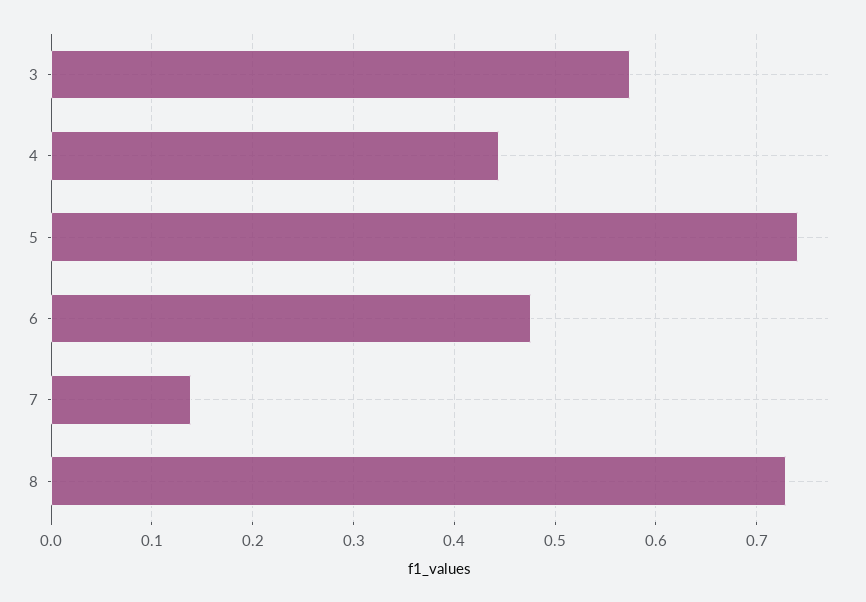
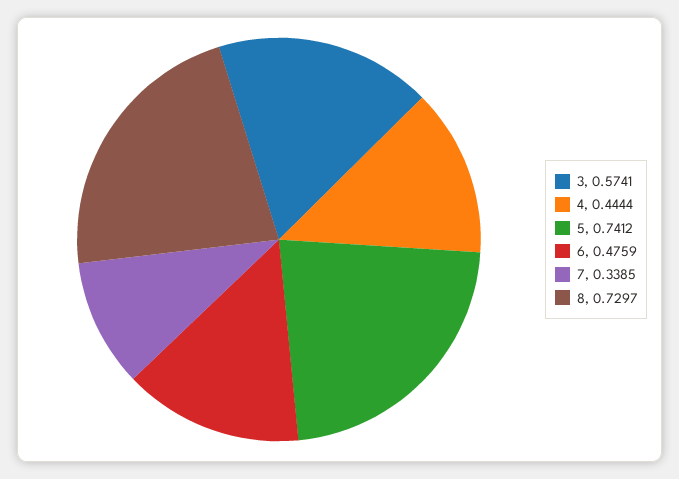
7: 0.14 -> 0.3385

